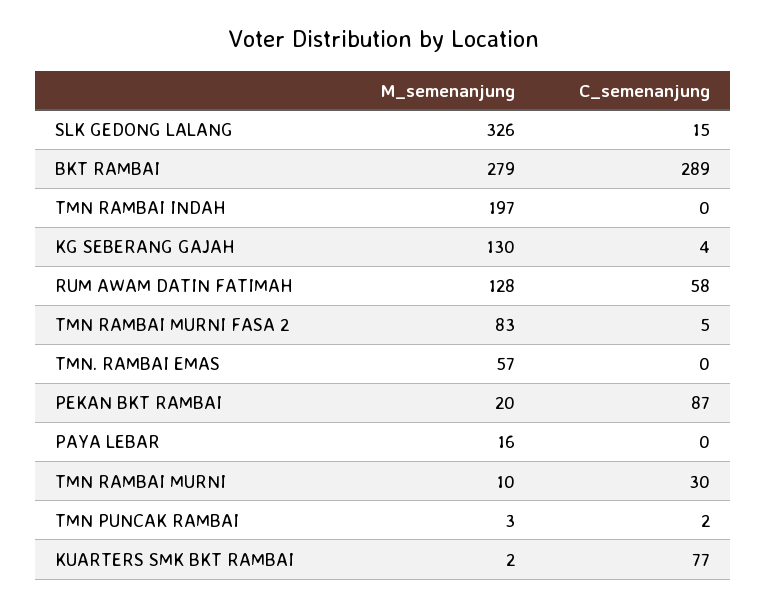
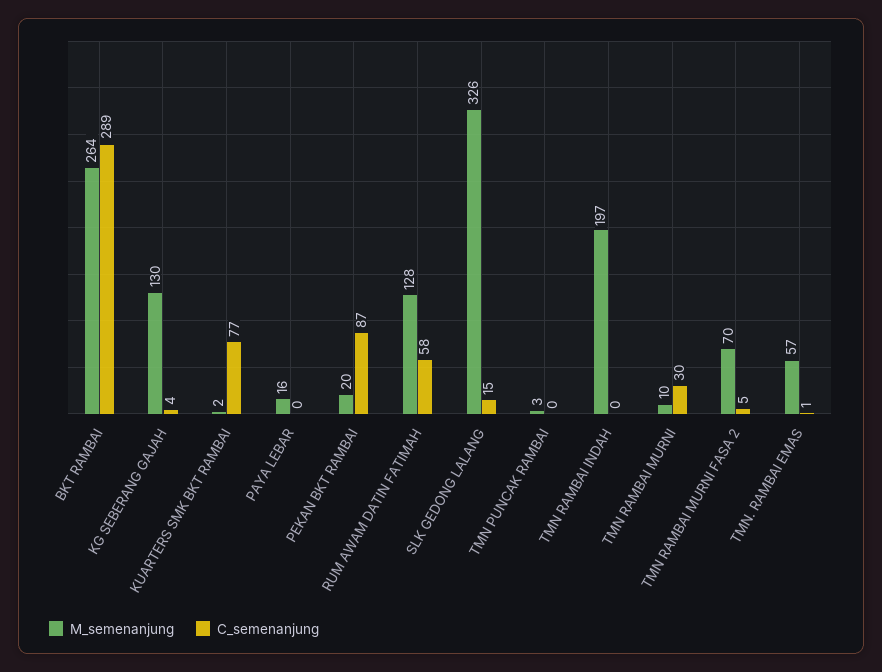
M_semenanjung, BKT RAMBAI: 279 -> 264
M_semenanjung, TMN RAMBAI MURNI FASA 2: 83 -> 70
C_semenanjung, TMN. RAMBAI EMAS: 0 -> 1
C_semenanjung, TMN PUNCAK RAMBAI: 2 -> 0

